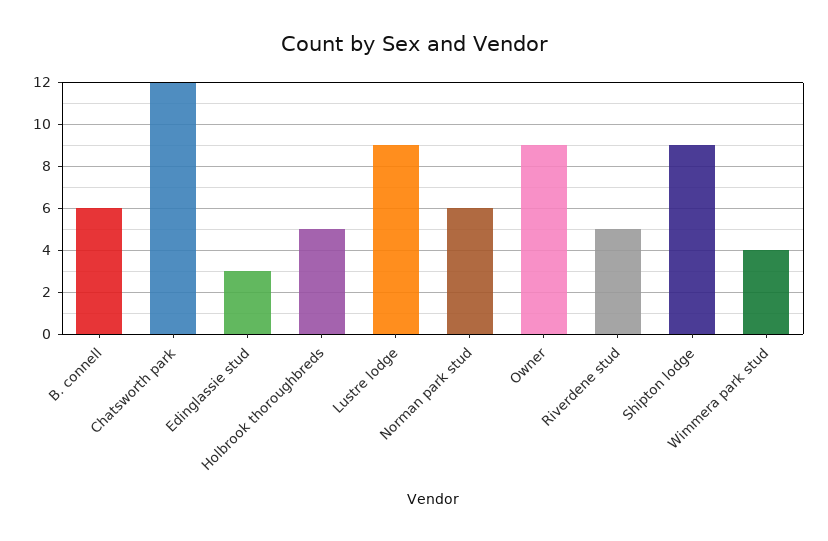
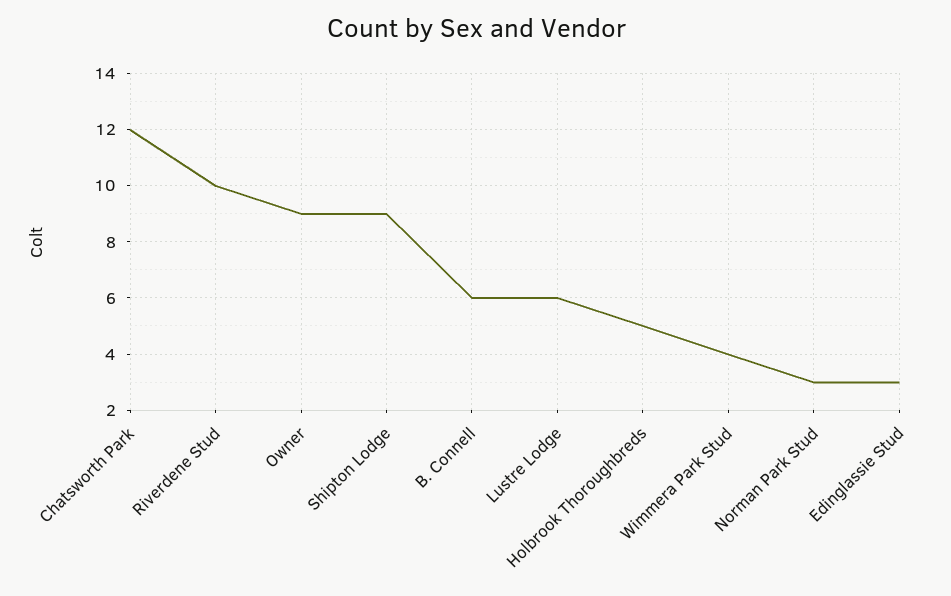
Lustre lodge: 9 -> 6
Norman park stud: 6 -> 3
Riverdene stud: 5 -> 10

